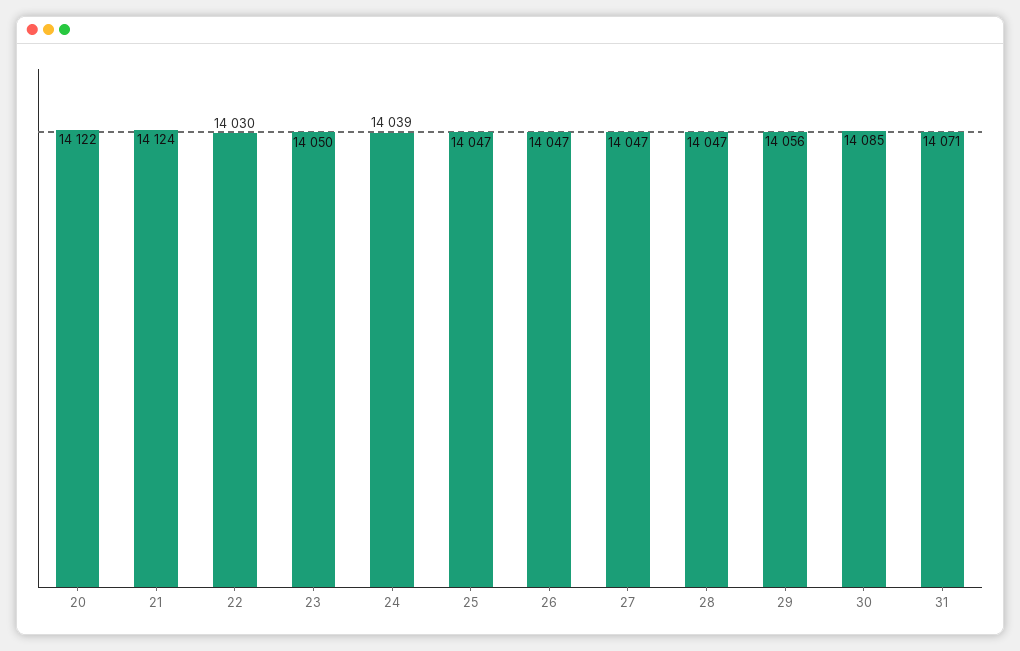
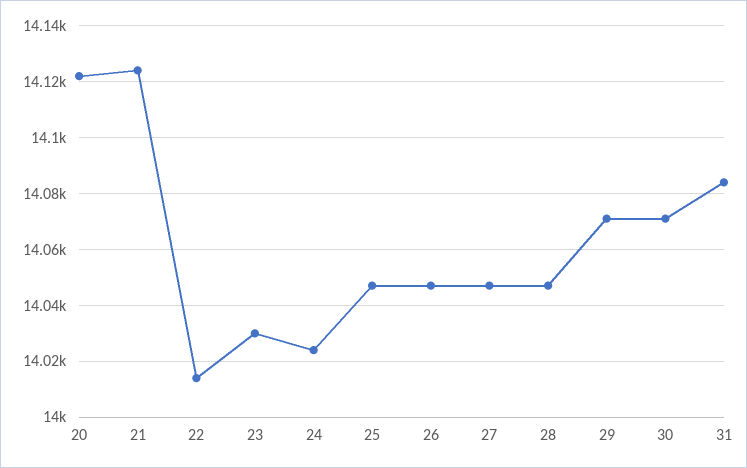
22: 14030 -> 14015
23: 14050 -> 14030
24: 14039 -> 14025
29: 14056 -> 14070
30: 14085 -> 14070
31: 14071 -> 14085

